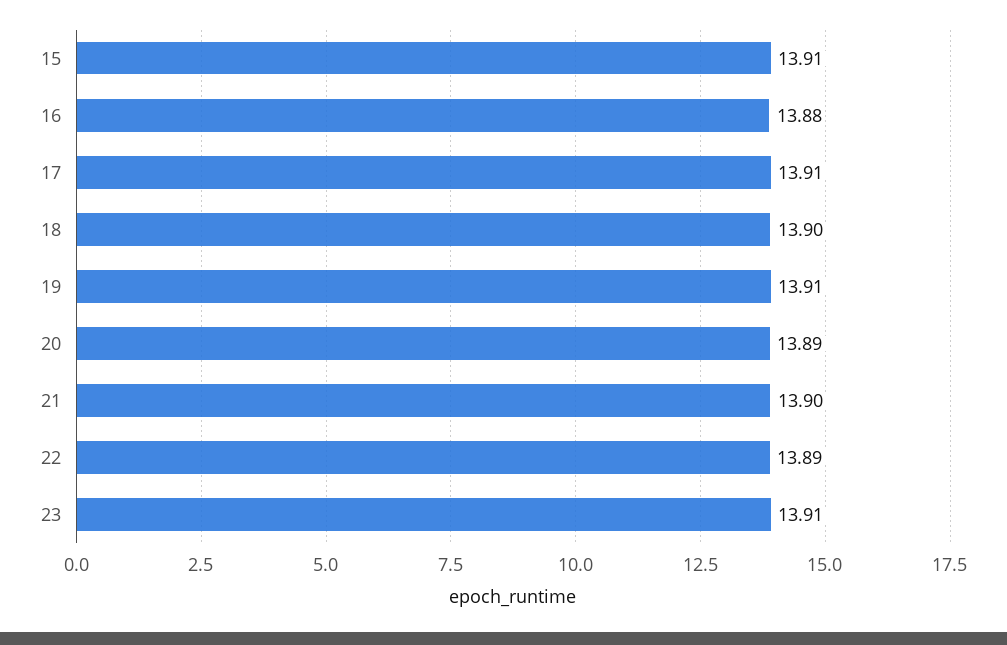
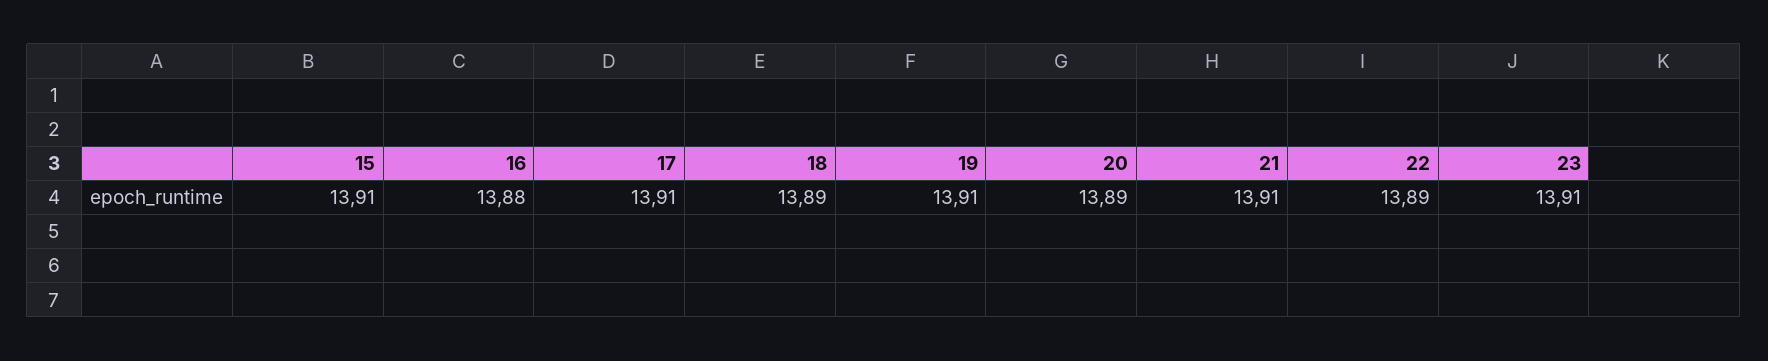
18: 13.9 -> 13.89
21: 13.9 -> 13.91

